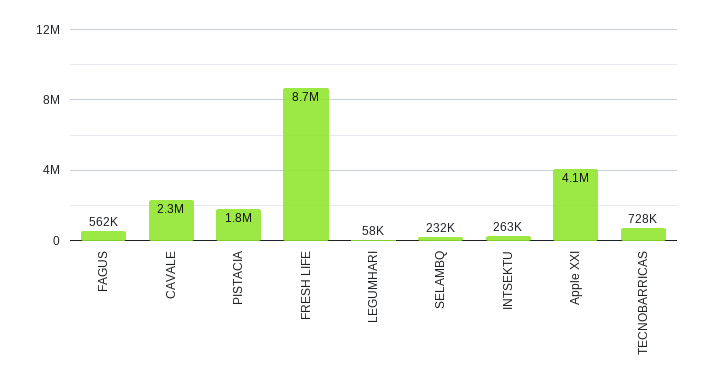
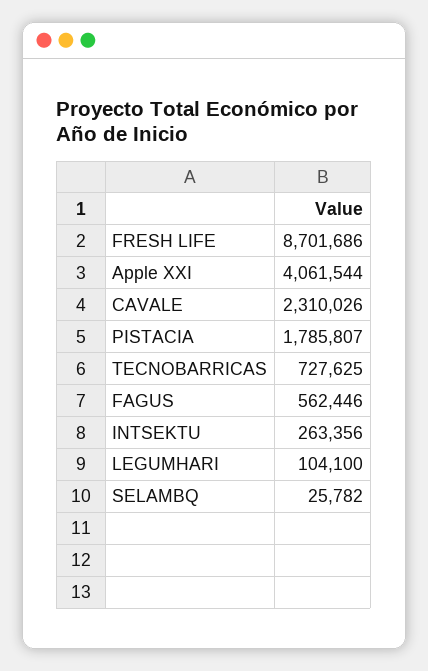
LEGUMHARI: 58000 -> 104100
SELAMBQ: 232000 -> 25782

